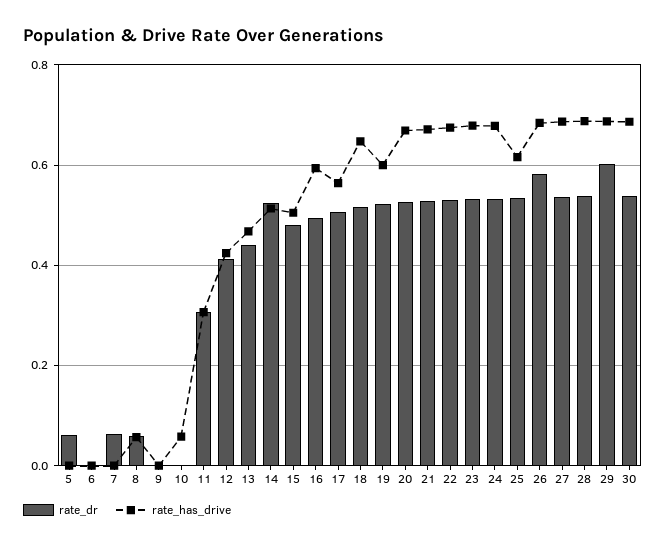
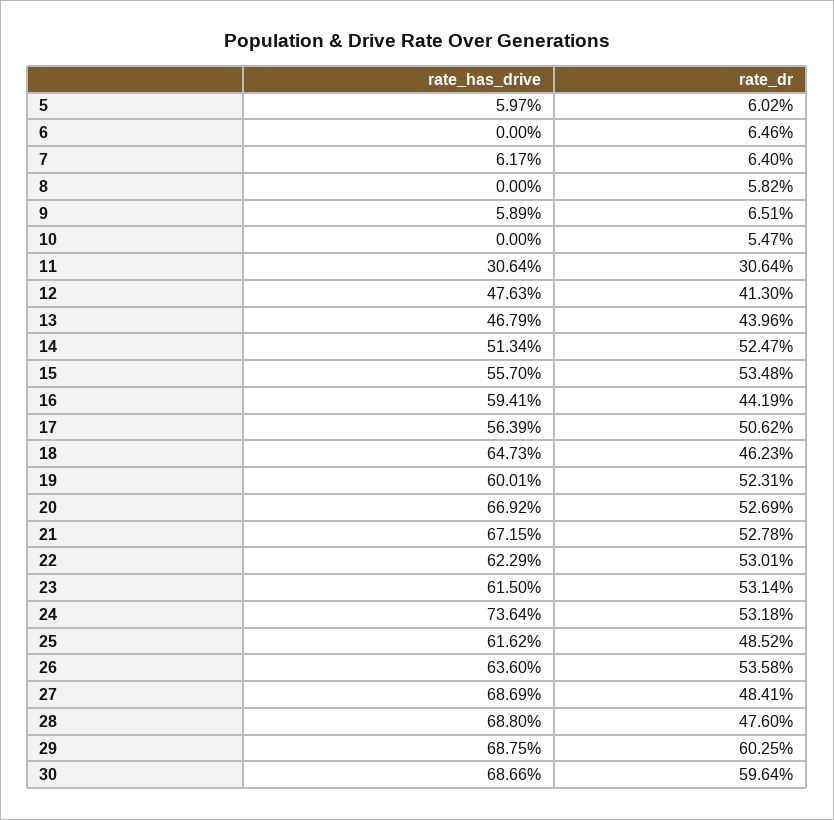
rate_has_drive, 5: 0 -> 0.0597
rate_dr, 6: 0 -> 0.0646
rate_has_drive, 7: 0 -> 0.0617
rate_has_drive, 8: 0.06 -> 0
rate_dr, 9: 0 -> 0.0651
rate_has_drive, 9: 0 -> 0.0589
rate_dr, 10: 0 -> 0.0547
rate_has_drive, 10: 0.06 -> 0
rate_has_drive, 12: 0.42 -> 0.4763
rate_dr, 15: 0.48 -> 0.5348
rate_has_drive, 15: 0.5 -> 0.557
rate_dr, 16: 0.5 -> 0.4419
rate_dr, 18: 0.52 -> 0.4623
rate_has_drive, 22: 0.68 -> 0.6229
rate_has_drive, 23: 0.68 -> 0.615
rate_has_drive, 24: 0.68 -> 0.7364
rate_dr, 25: 0.54 -> 0.4852
rate_dr, 26: 0.58 -> 0.5358
rate_has_drive, 26: 0.68 -> 0.636
rate_dr, 27: 0.54 -> 0.4841
rate_dr, 28: 0.54 -> 0.476
rate_dr, 30: 0.54 -> 0.5964

